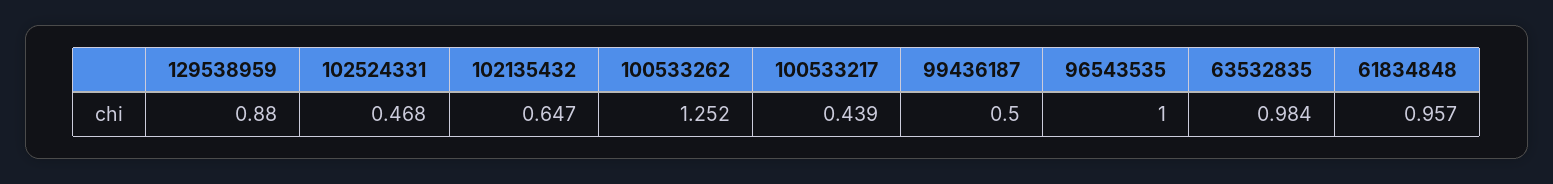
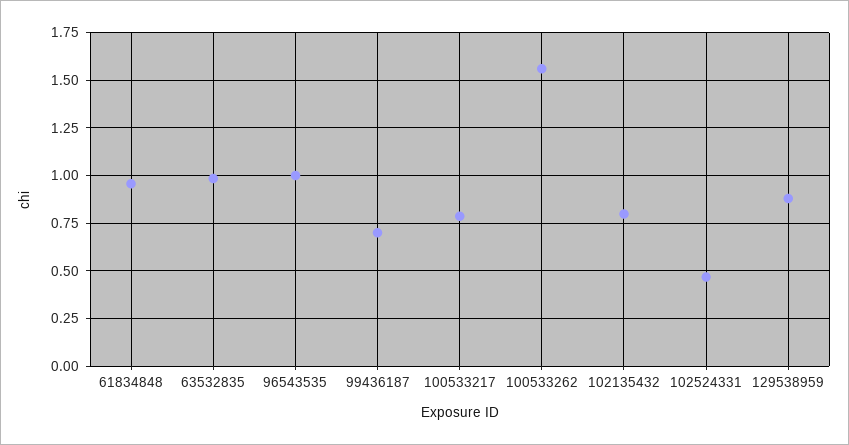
102135432: 0.647 -> 0.8
100533262: 1.252 -> 1.55
100533217: 0.439 -> 0.8
99436187: 0.5 -> 0.7

